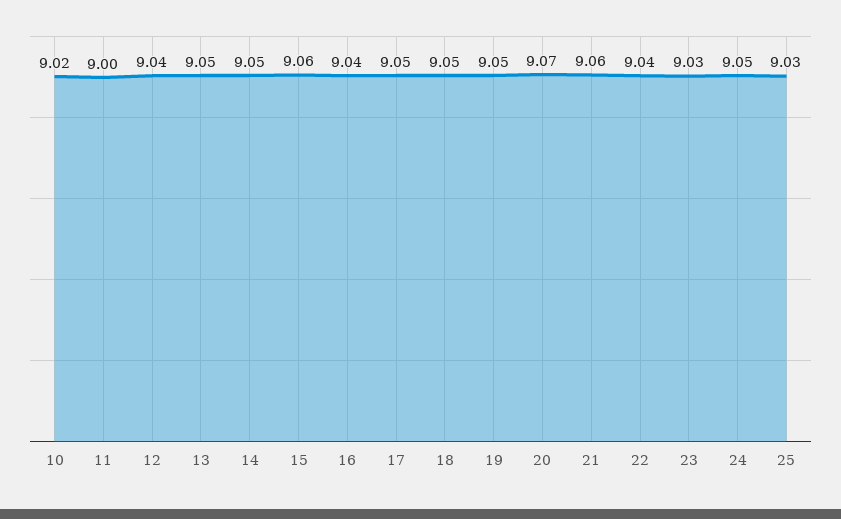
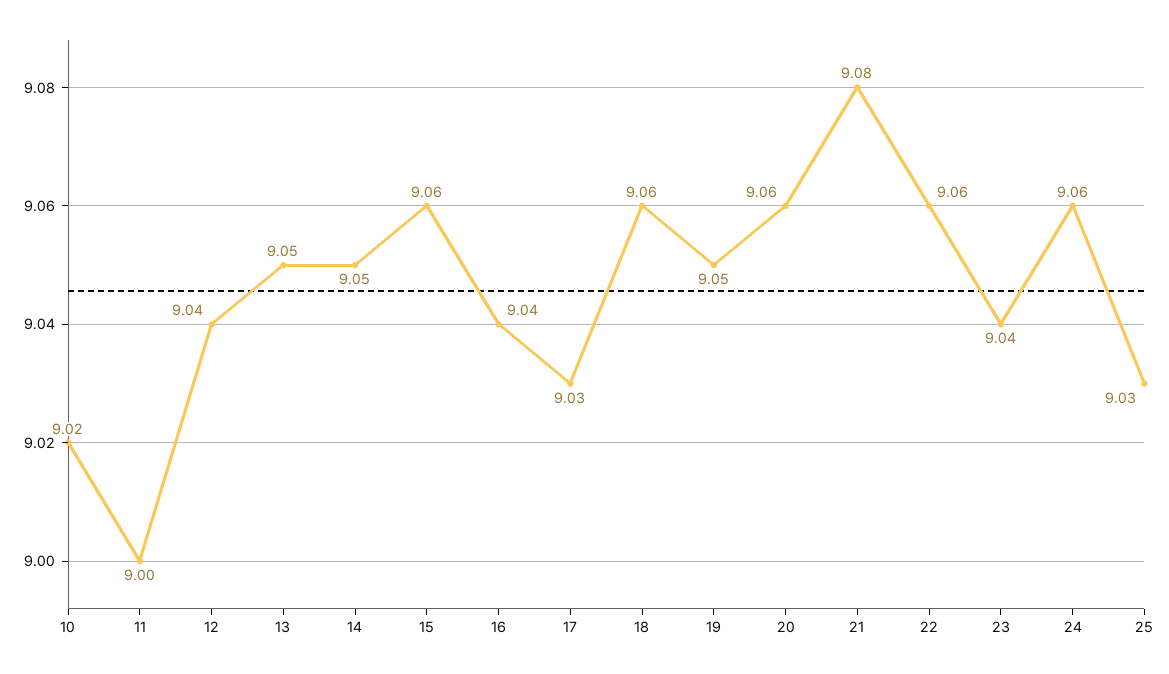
17: 9.05 -> 9.03
18: 9.05 -> 9.06
20: 9.07 -> 9.06
21: 9.06 -> 9.08
22: 9.04 -> 9.06
23: 9.03 -> 9.04
24: 9.05 -> 9.06

